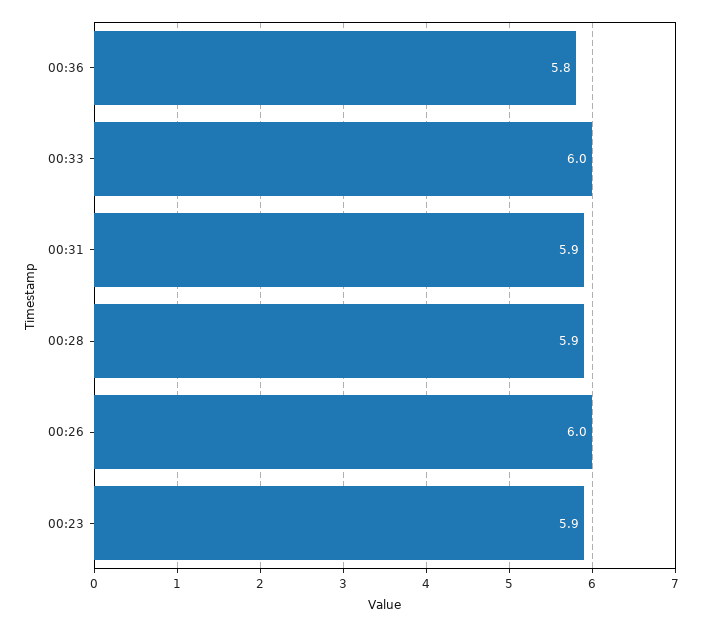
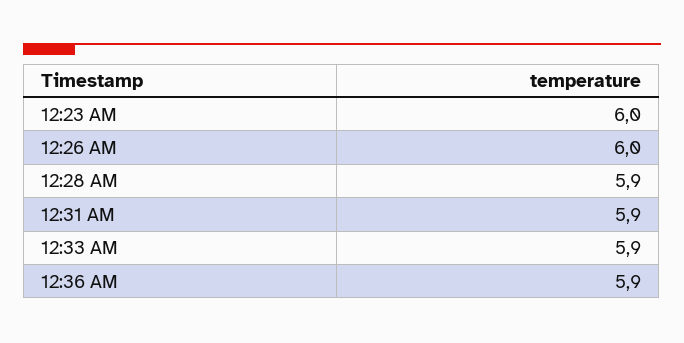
00:36: 5.8 -> 5.9
00:33: 6 -> 5.9
00:23: 5.9 -> 6

